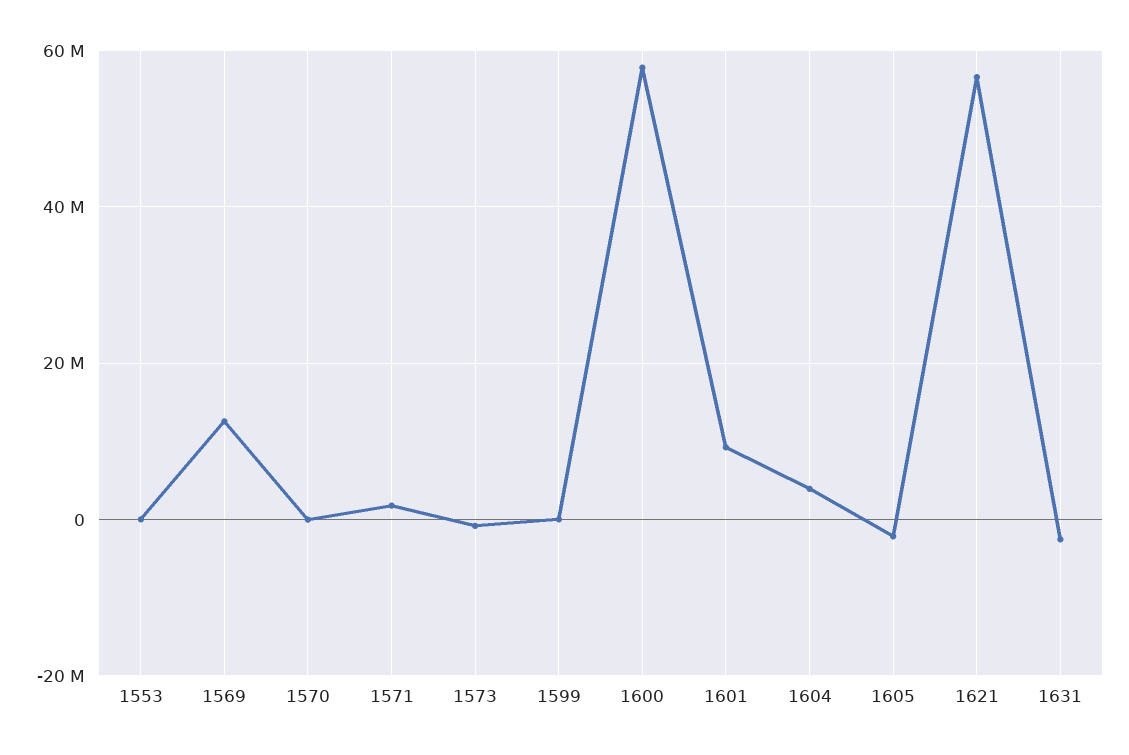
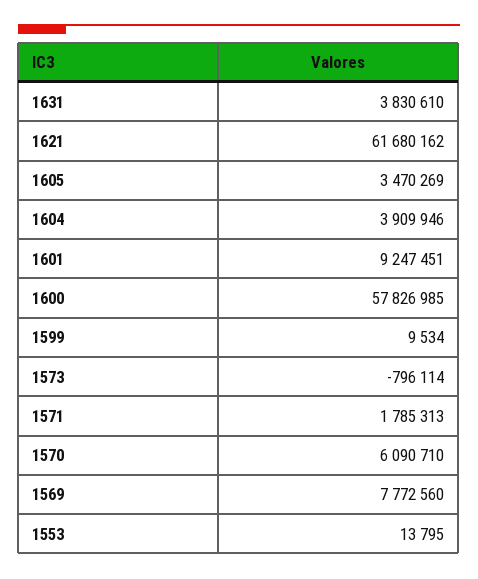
1569: 12000000 -> 7772560
1570: 0 -> 6090710
1605: -2000000 -> 3470269
1621: 56000000 -> 61680162
1631: -2000000 -> 3830610

